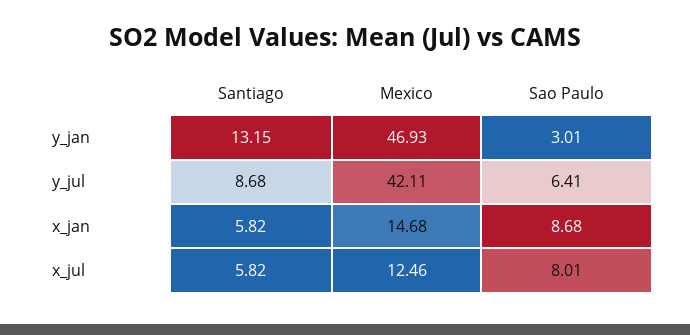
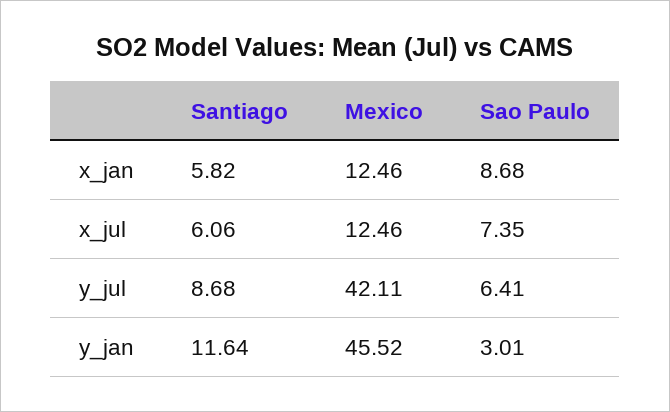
Santiago, y_jan: 13.15 -> 11.64
Mexico, y_jan: 46.93 -> 45.52
Mexico, x_jan: 14.68 -> 12.46
Santiago, x_jul: 5.82 -> 6.06
Sao Paulo, x_jul: 8.01 -> 7.35

